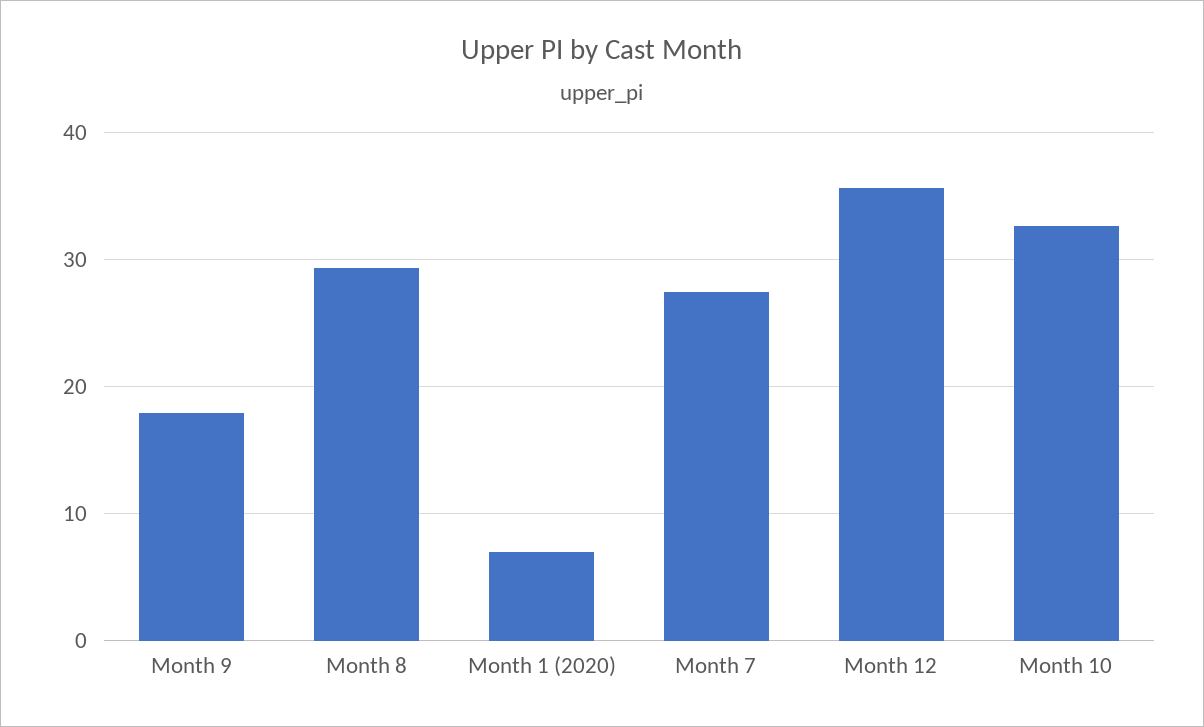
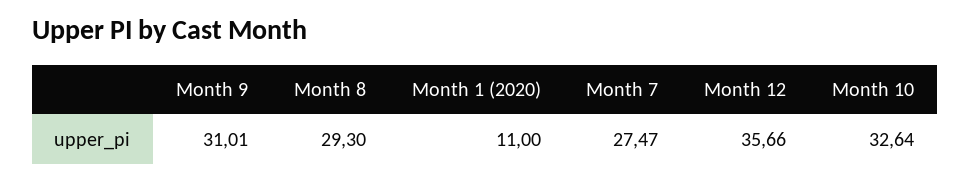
Month 9: 18 -> 31.01
Month 1 (2020): 7 -> 11

